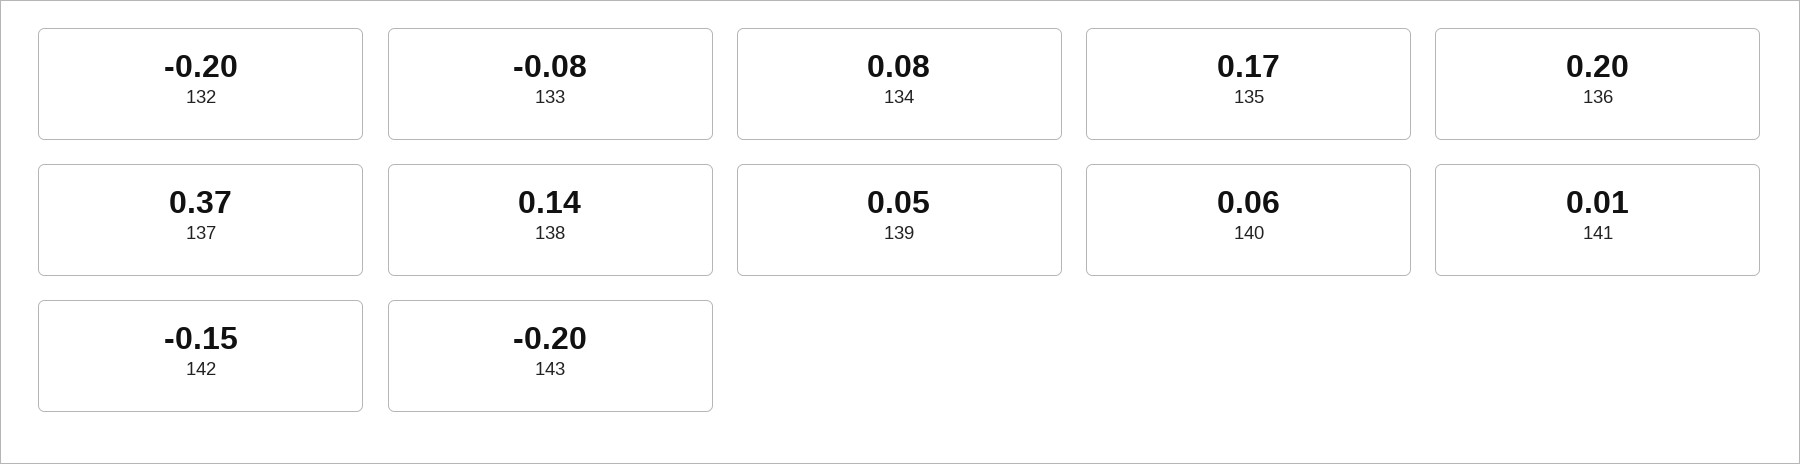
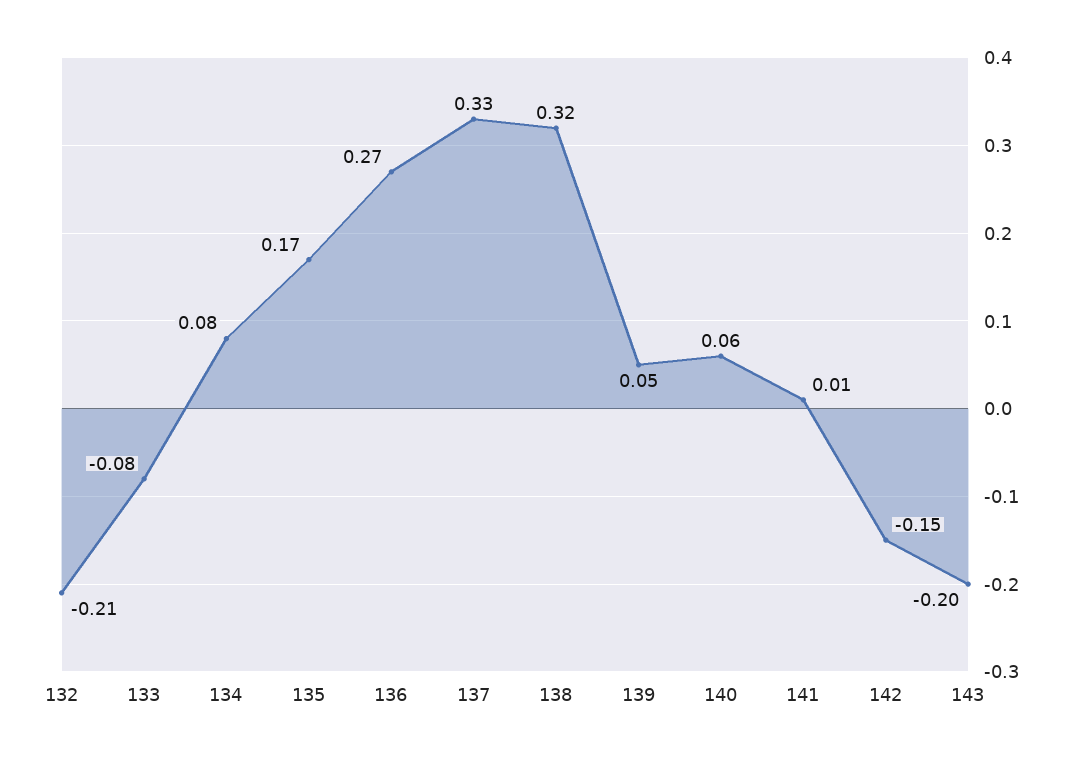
132: -0.2 -> -0.21
136: 0.2 -> 0.27
137: 0.37 -> 0.33
138: 0.14 -> 0.32

